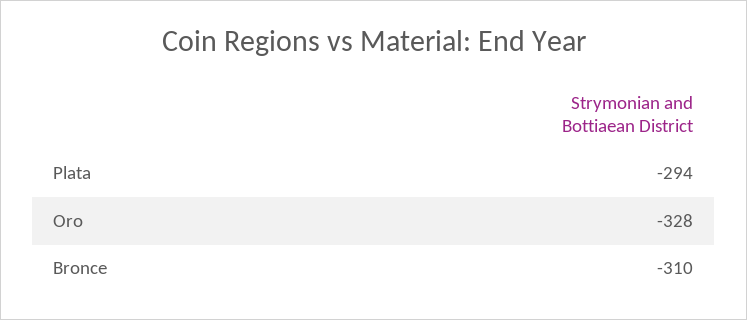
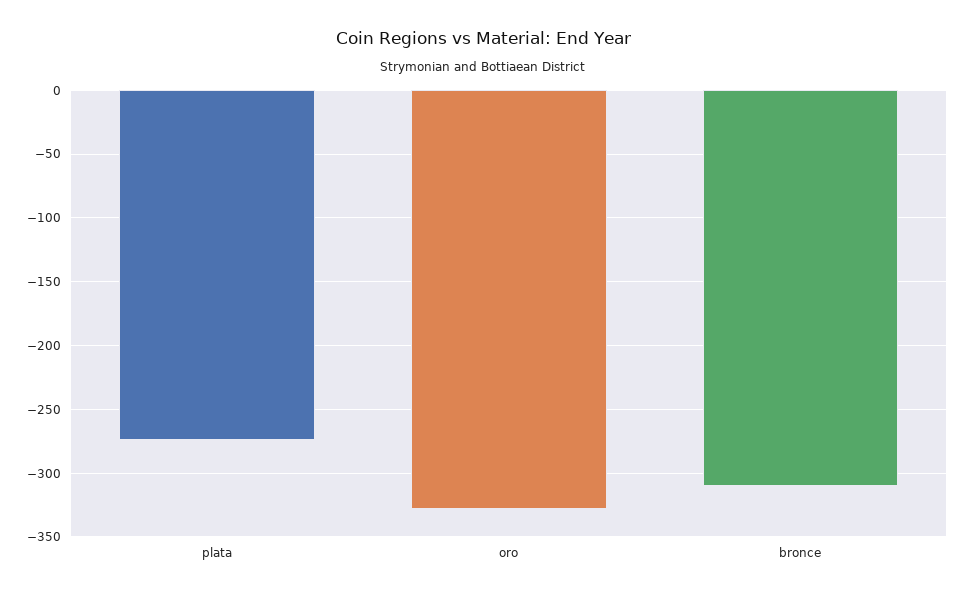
Plata: -294 -> -275

